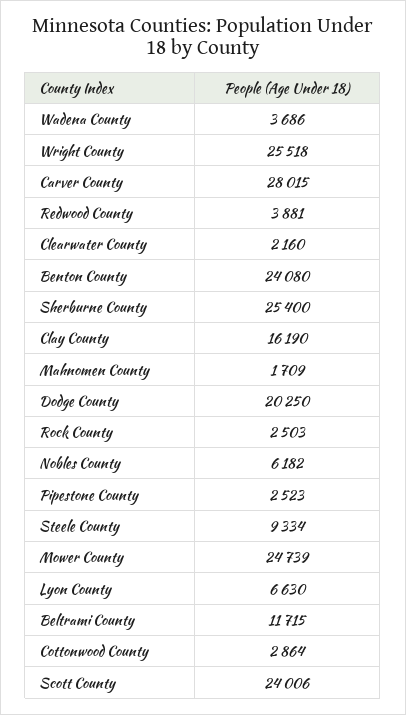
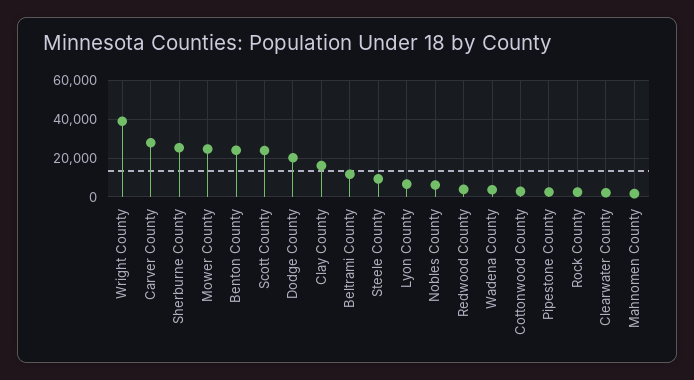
Wright County: 25518 -> 40000

